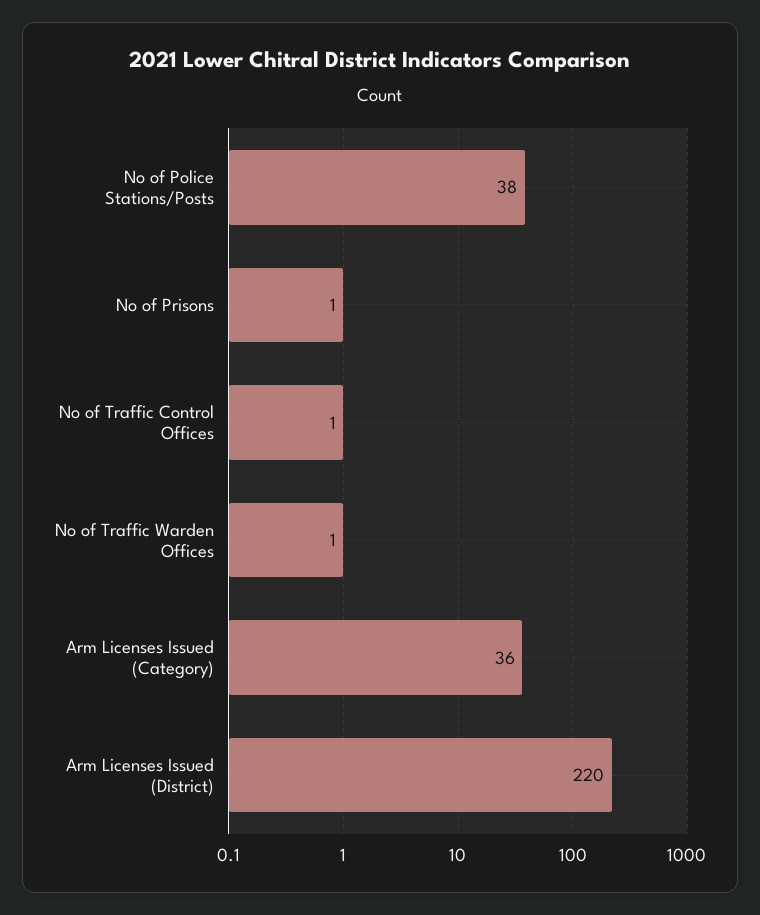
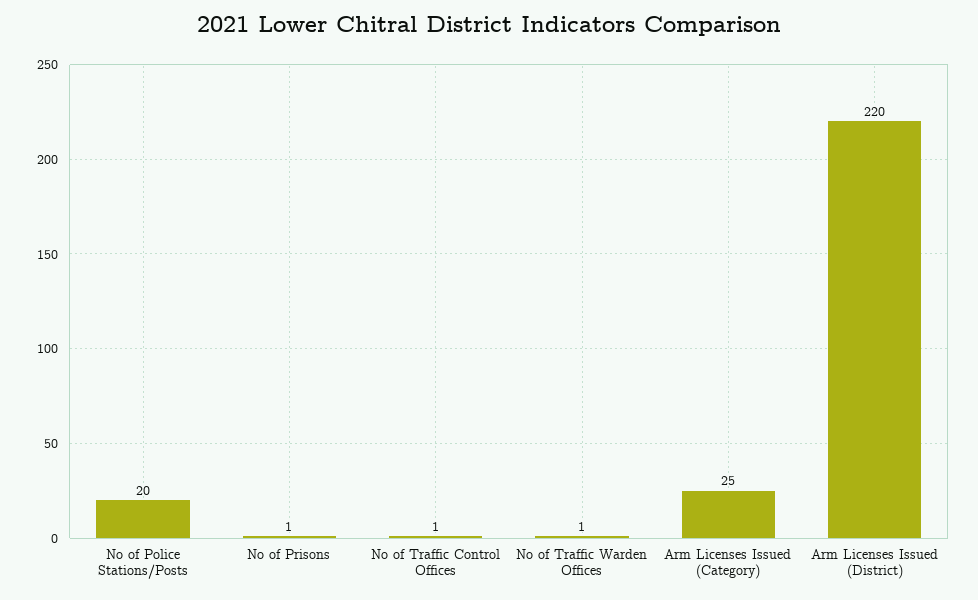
No of Police Stations/Posts: 38 -> 20
Arm Licenses Issued (Category): 36 -> 25

